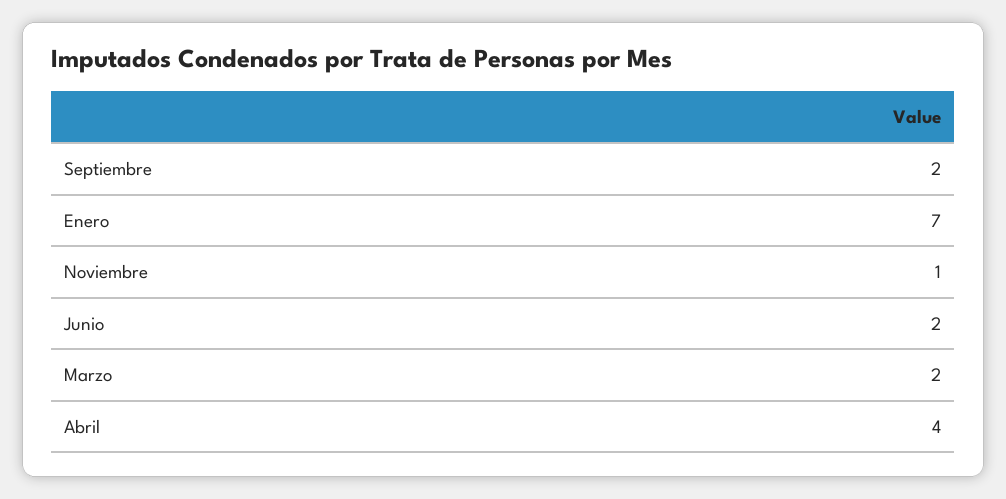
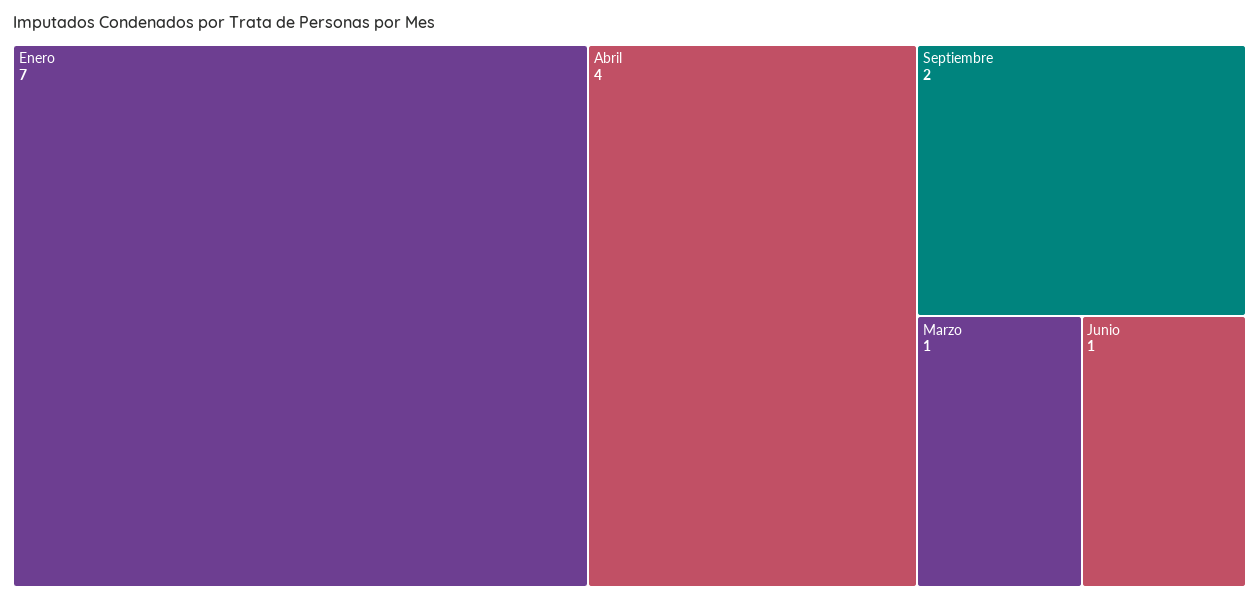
Noviembre: 1 -> none
Junio: 2 -> 1
Marzo: 2 -> 1

